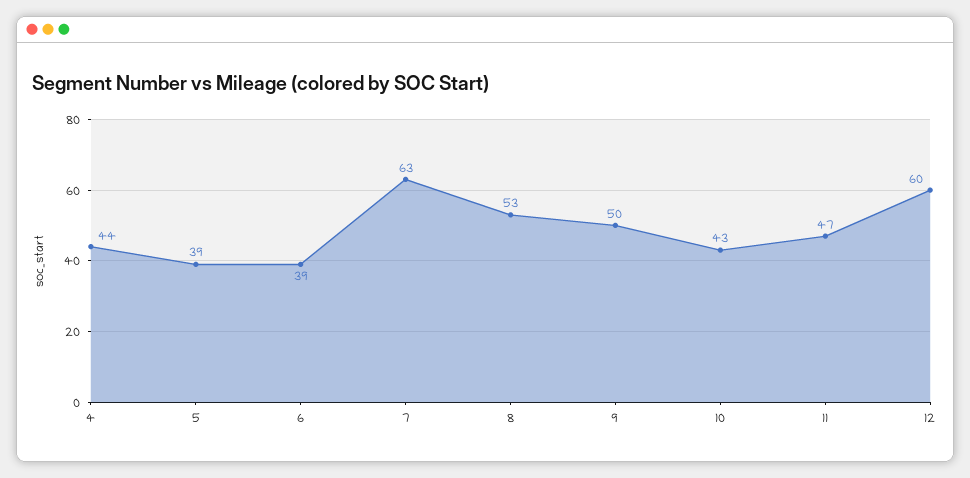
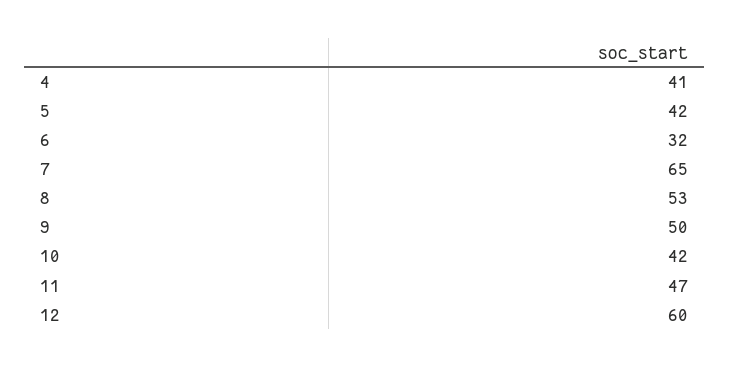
4: 44 -> 41
5: 39 -> 42
6: 39 -> 32
7: 63 -> 65
10: 43 -> 42

